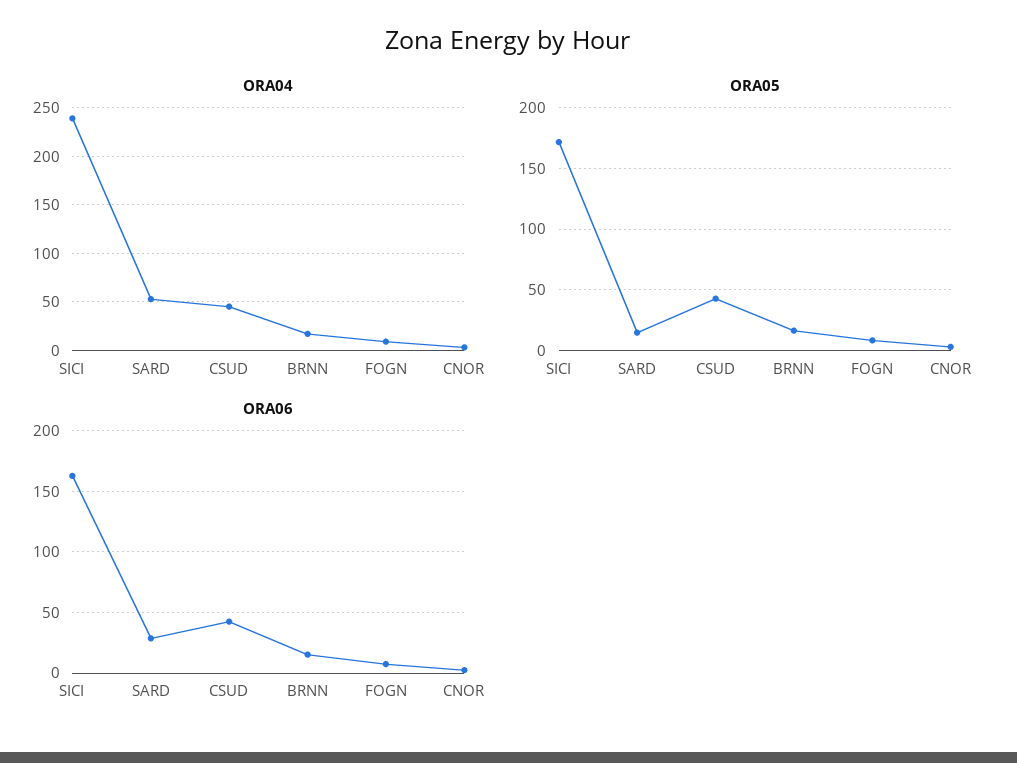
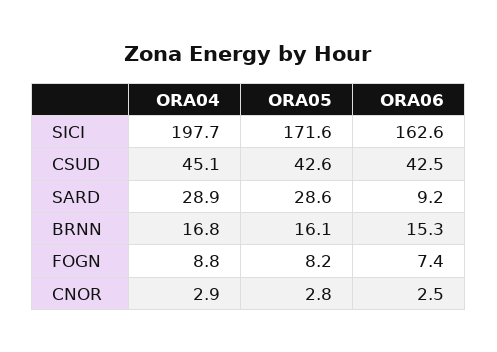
ORA04, SICI: 240 -> 197.7
ORA04, SARD: 50 -> 28.9
ORA05, SARD: 15 -> 28.6
ORA06, SARD: 30 -> 9.2

